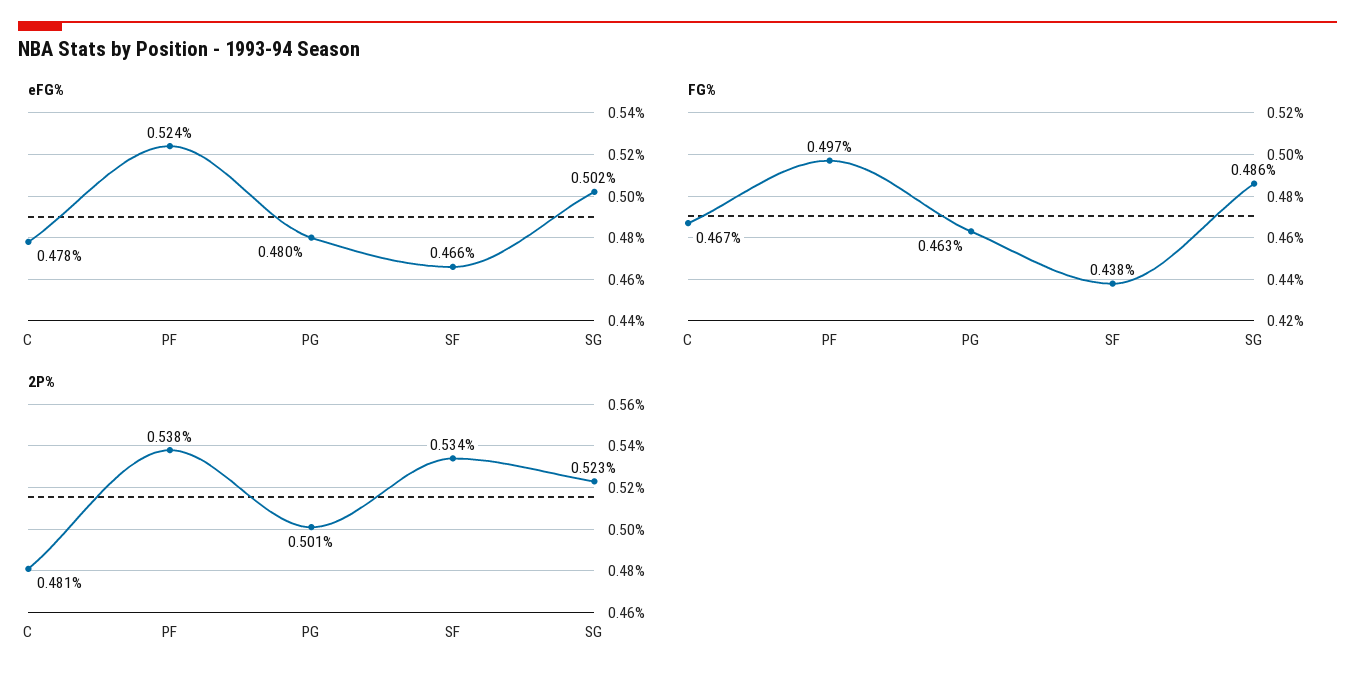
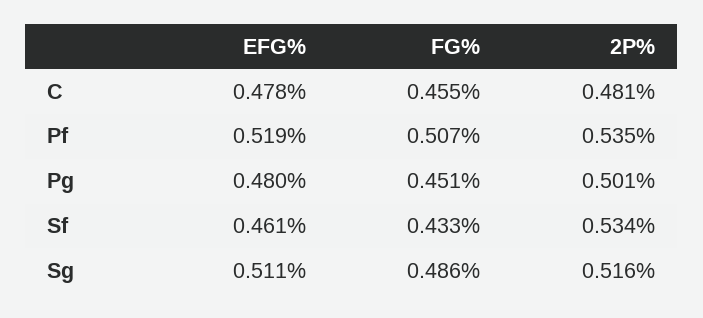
eFG%, PF: 0.524 -> 0.519
eFG%, SF: 0.466 -> 0.461
eFG%, SG: 0.502 -> 0.511
FG%, C: 0.467 -> 0.455
FG%, PF: 0.497 -> 0.507
FG%, PG: 0.463 -> 0.451
FG%, SF: 0.438 -> 0.433
2P%, PF: 0.538 -> 0.535
2P%, SG: 0.523 -> 0.516

